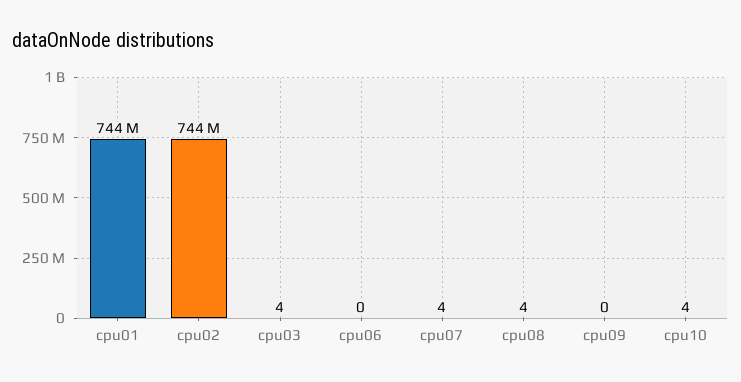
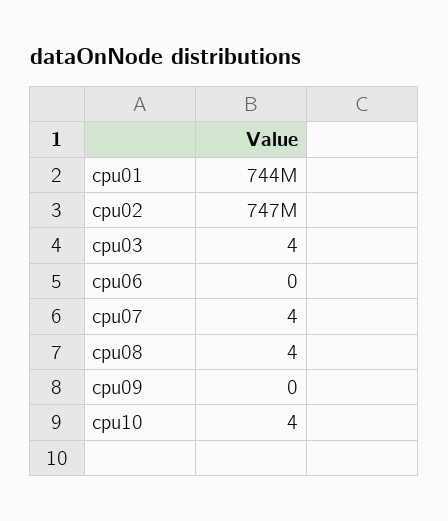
cpu02: 744000000 -> 747000000

